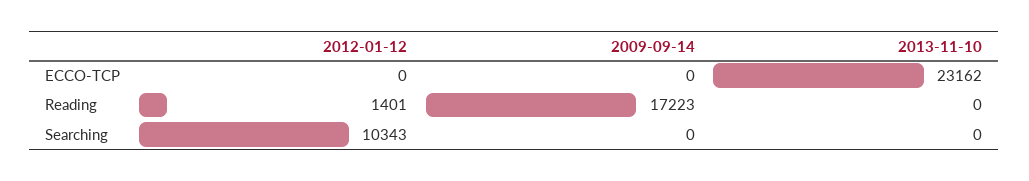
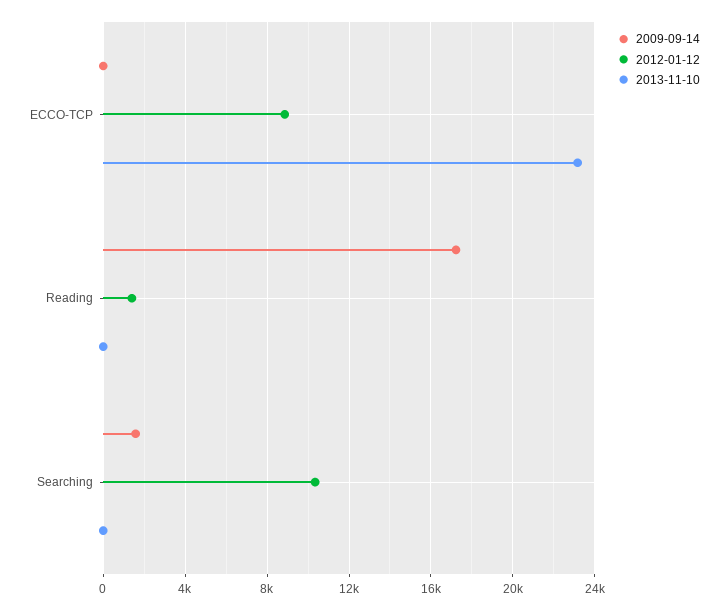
2012-01-12, ECCO-TCP: 0 -> 9000
2009-09-14, Searching: 0 -> 1500

